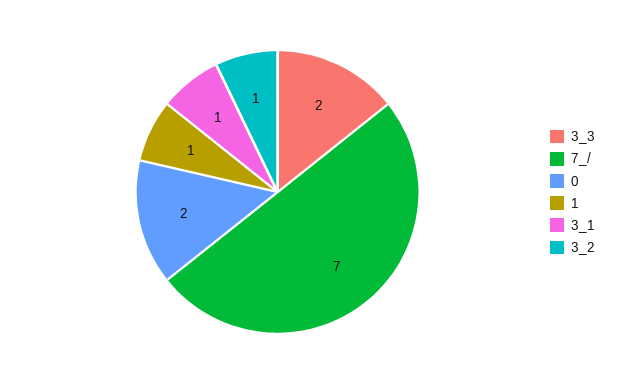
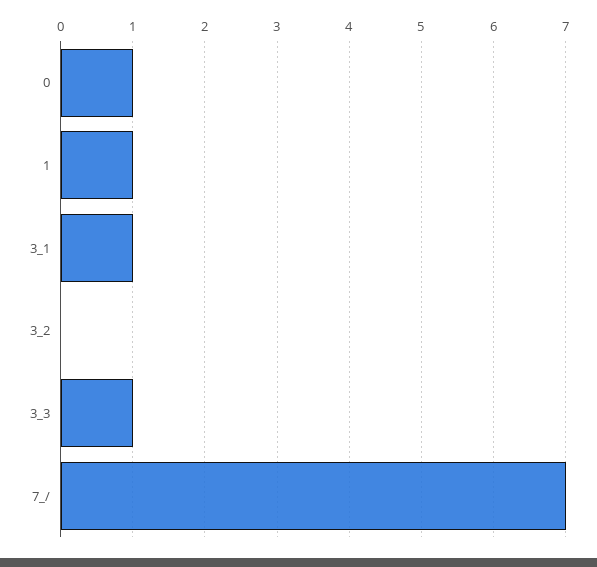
3_3: 2 -> 1
0: 2 -> 1
3_2: 1 -> 0

